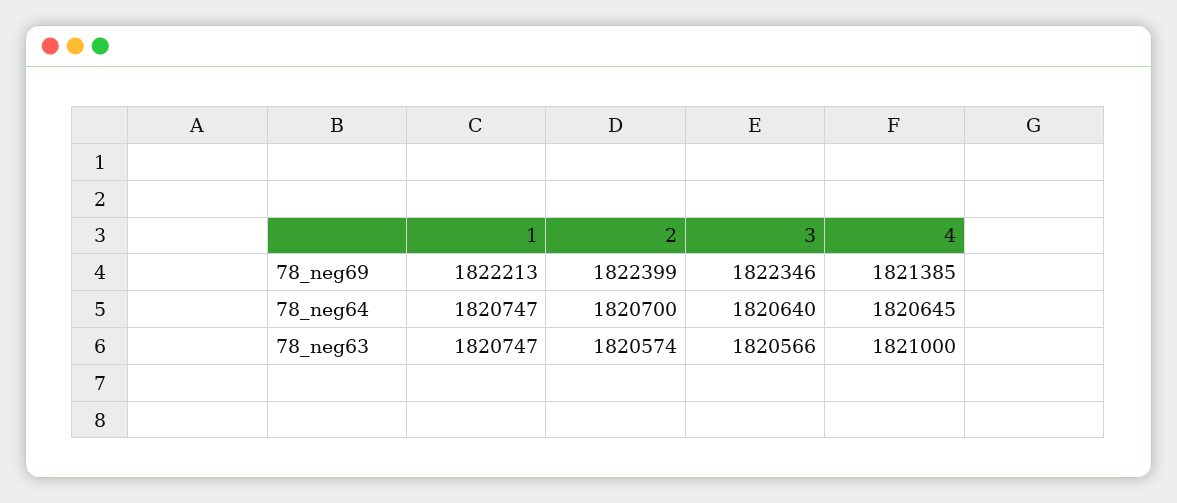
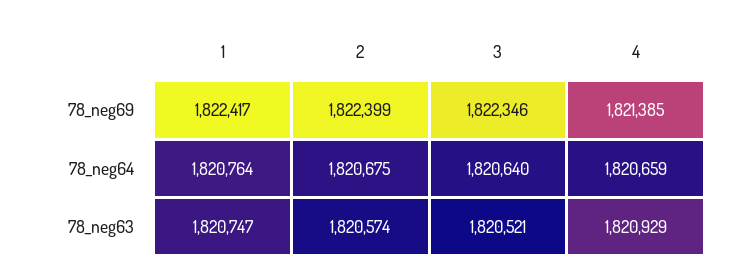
1, 78_neg69: 1822213 -> 1822417
1, 78_neg64: 1820747 -> 1820764
2, 78_neg64: 1820700 -> 1820675
4, 78_neg64: 1820645 -> 1820659
3, 78_neg63: 1820566 -> 1820521
4, 78_neg63: 1821000 -> 1820929

